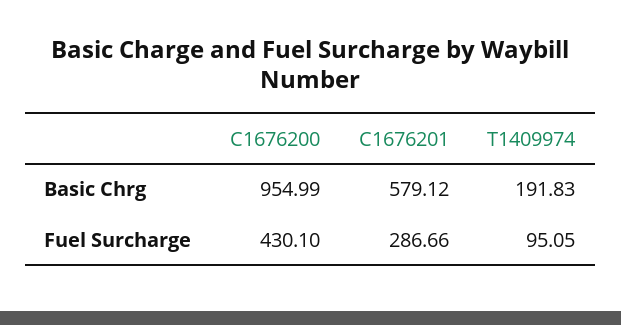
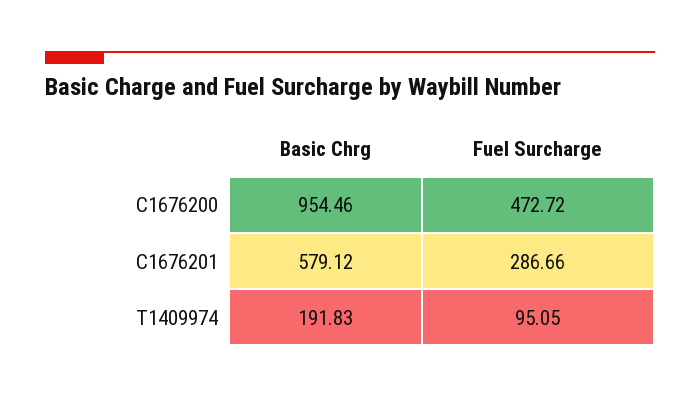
C1676200, Basic Chrg: 954.99 -> 954.46
C1676200, Fuel Surcharge: 430.1 -> 472.72

